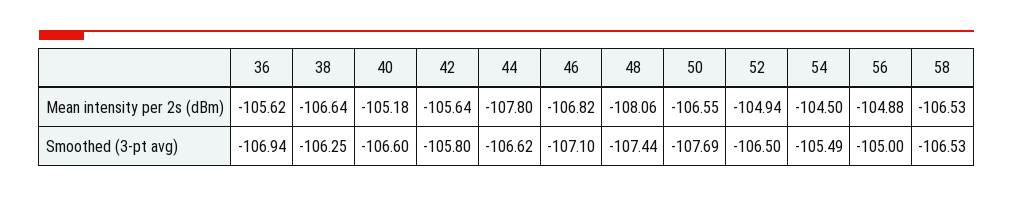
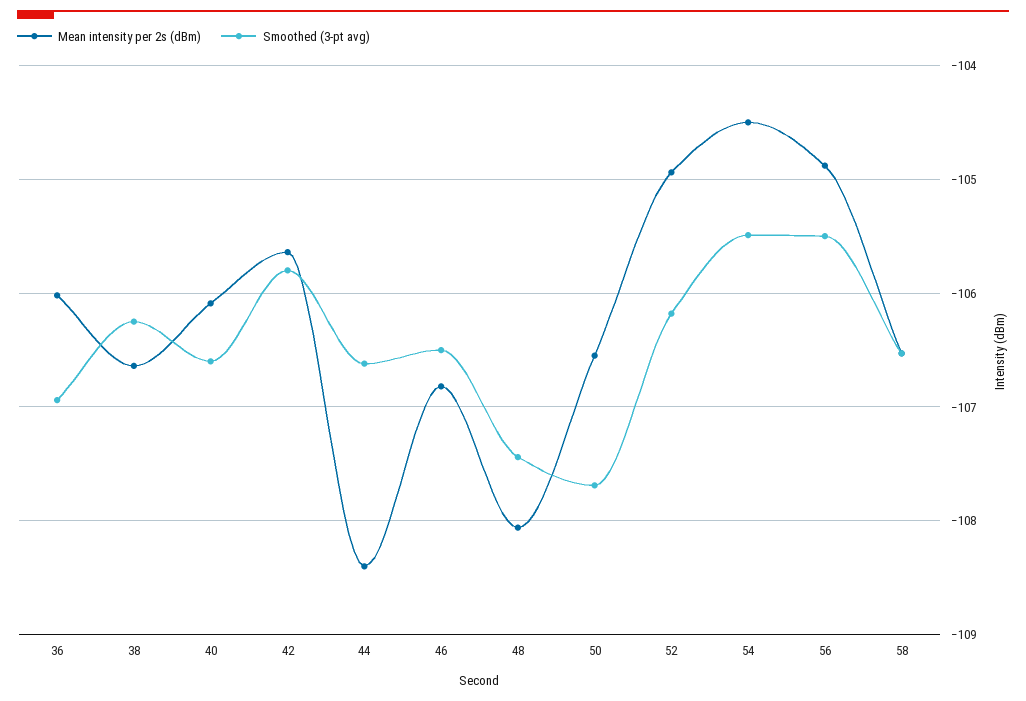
Mean intensity per 2s (dBm), 36: -105.62 -> -106
Mean intensity per 2s (dBm), 40: -105.18 -> -106.1
Mean intensity per 2s (dBm), 44: -107.8 -> -108.4
Smoothed (3-pt avg), 46: -107.1 -> -106.5
Smoothed (3-pt avg), 52: -106.5 -> -106.2
Smoothed (3-pt avg), 56: -105 -> -105.5

